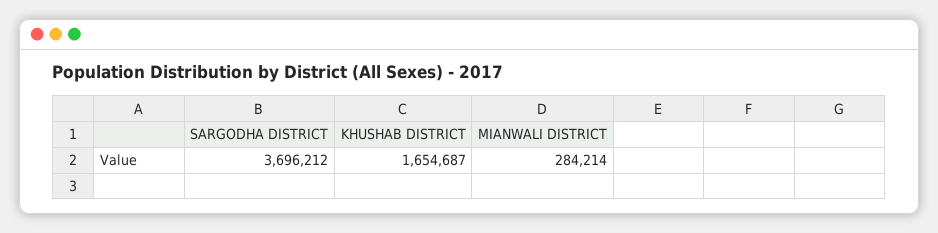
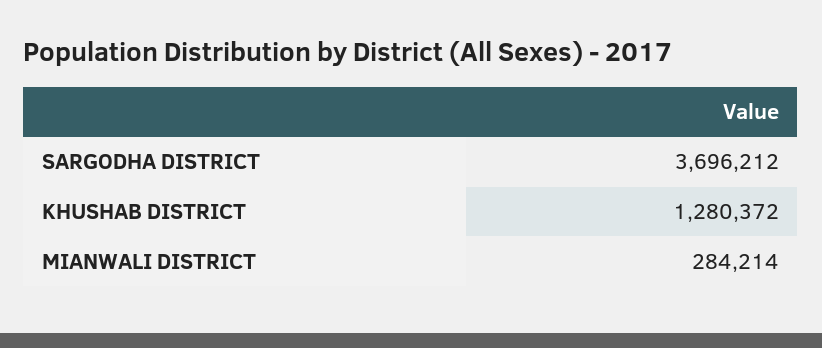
KHUSHAB DISTRICT: 1654687 -> 1280372

